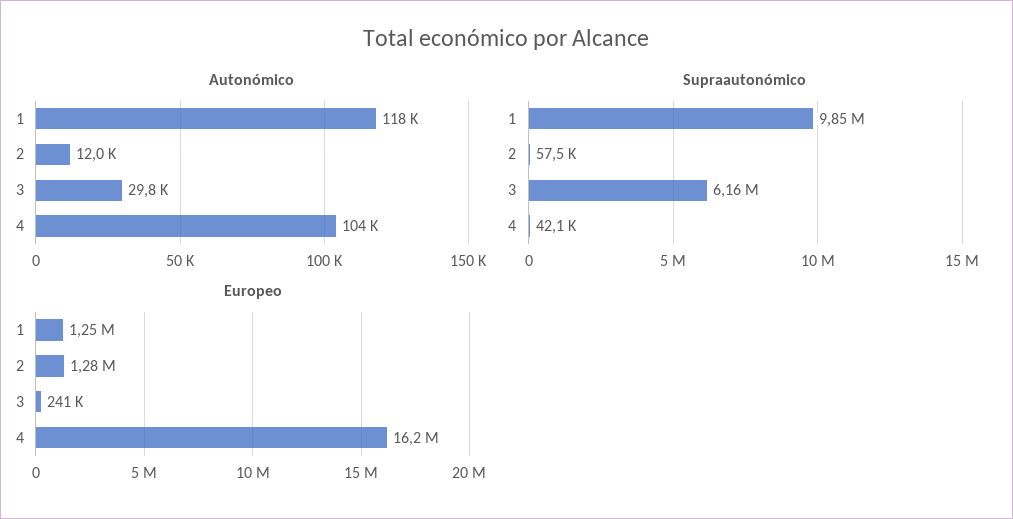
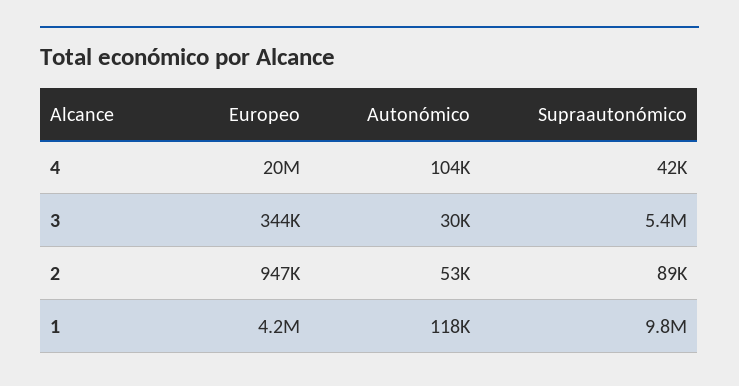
Autonómico, 2: 12000 -> 53000
Supraautonómico, 2: 57500 -> 89000
Supraautonómico, 3: 6160000 -> 5400000
Europeo, 1: 1250000 -> 4200000
Europeo, 2: 1280000 -> 947000
Europeo, 3: 241000 -> 344000
Europeo, 4: 16200000 -> 20000000

